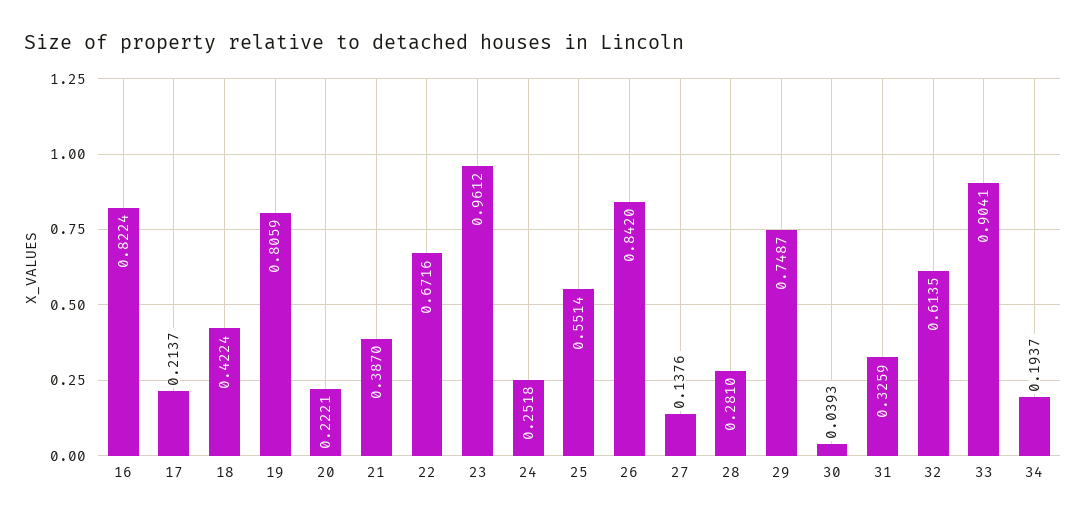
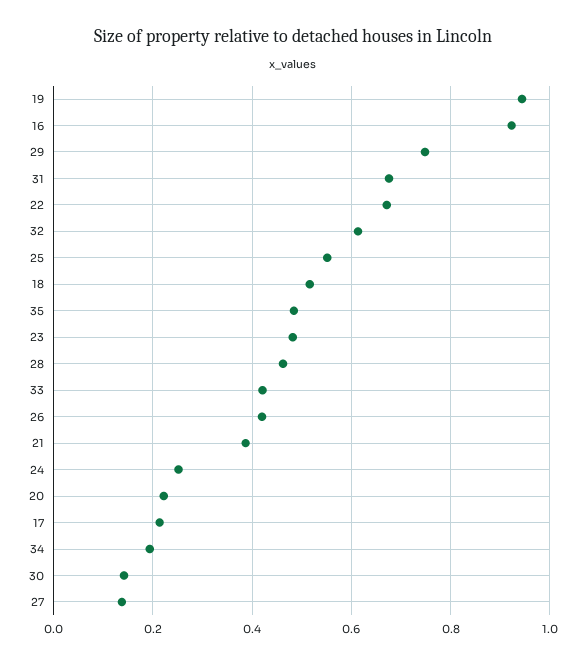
16: 0.8224 -> 0.92
18: 0.4224 -> 0.52
19: 0.8059 -> 0.94
23: 0.9612 -> 0.48
26: 0.842 -> 0.42
28: 0.281 -> 0.46
30: 0.0393 -> 0.14
31: 0.3259 -> 0.68
33: 0.9041 -> 0.42
35: none -> 0.48

